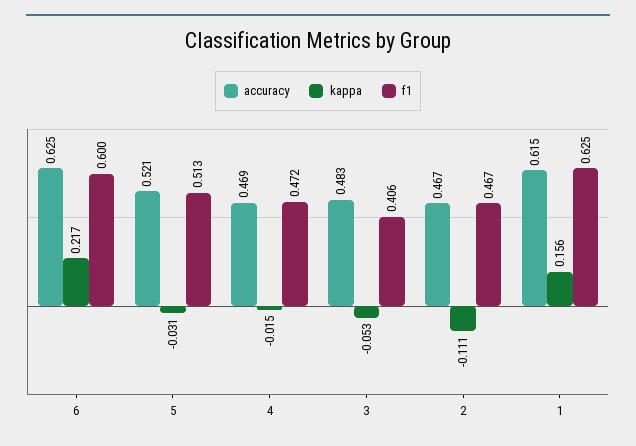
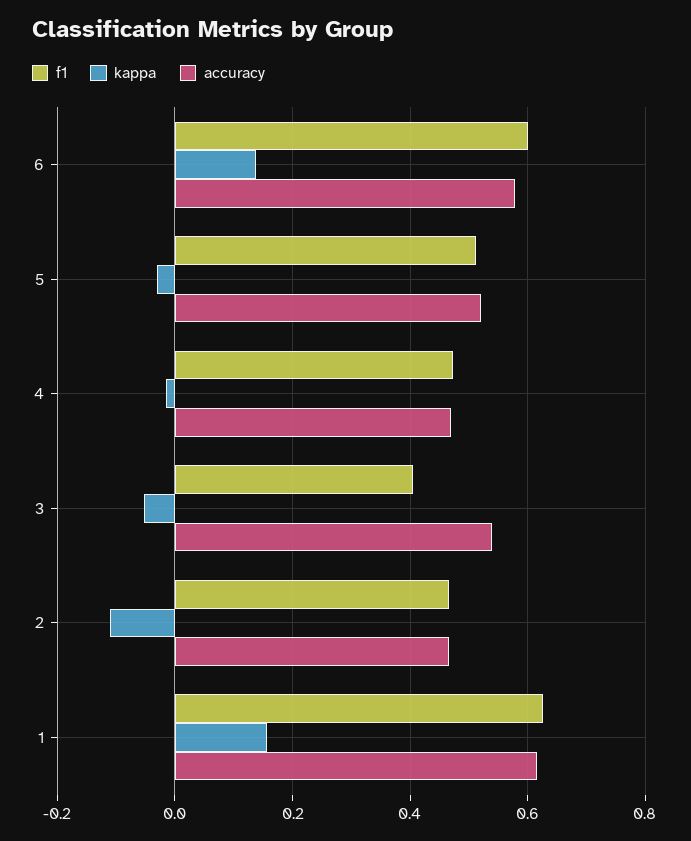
accuracy, 6: 0.625 -> 0.58
kappa, 6: 0.217 -> 0.14
accuracy, 3: 0.483 -> 0.54

